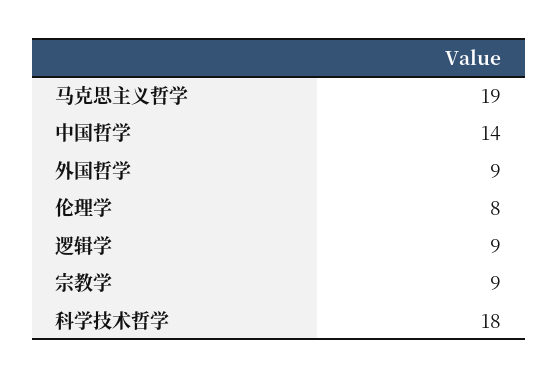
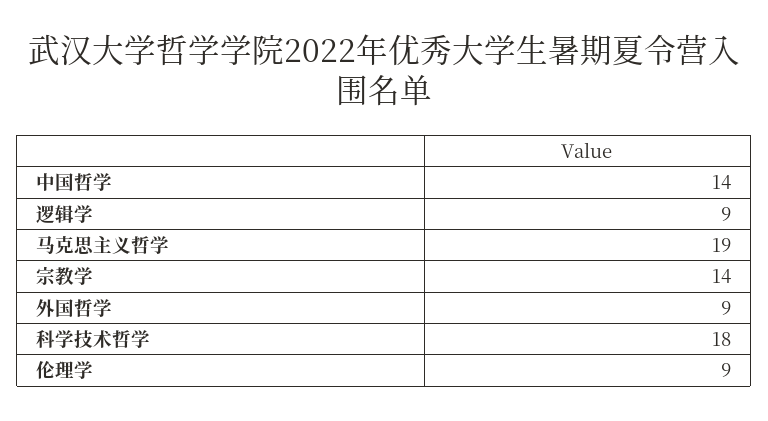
伦理学: 8 -> 9
宗教学: 9 -> 14

